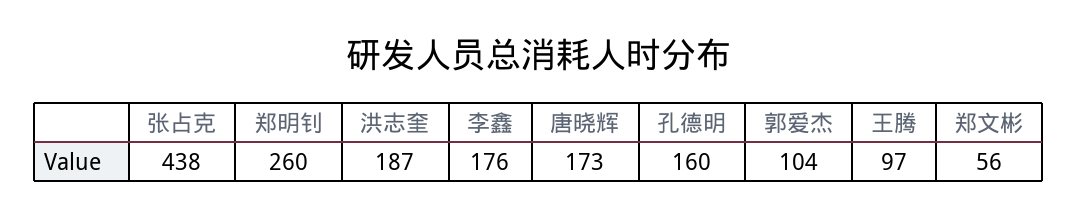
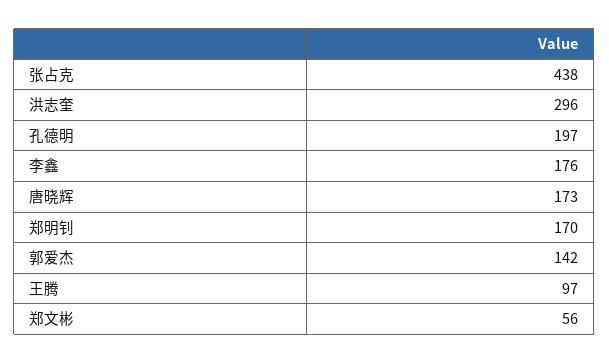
郑明钊: 260 -> 170
洪志奎: 187 -> 296
孔德明: 160 -> 197
郭爱杰: 104 -> 142

